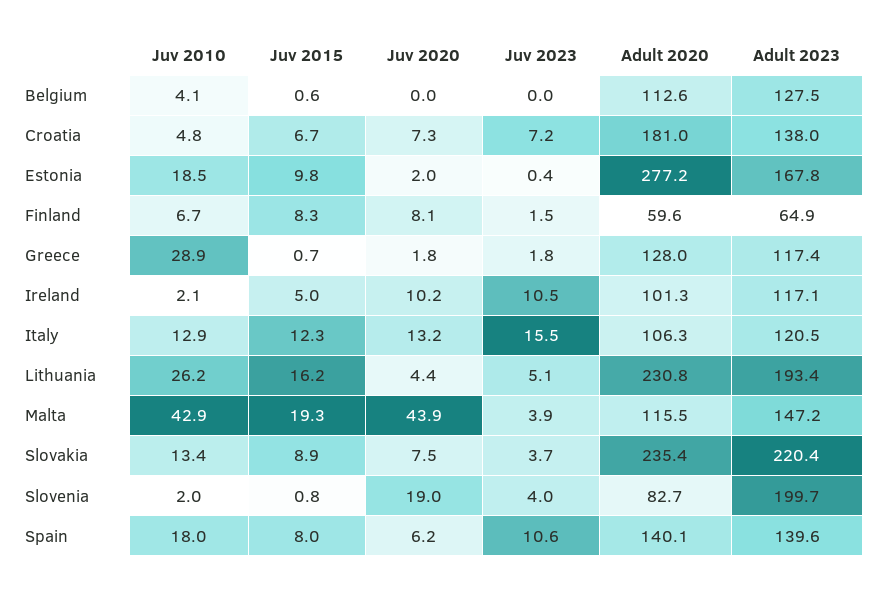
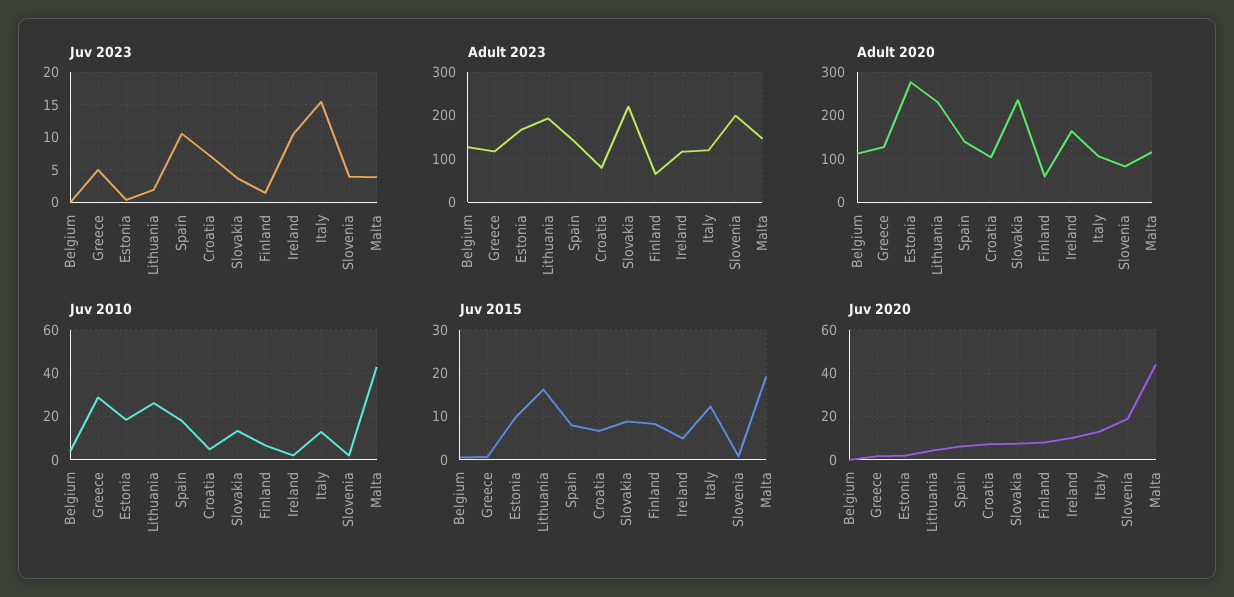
Adult 2020, Croatia: 181 -> 100
Adult 2023, Croatia: 138 -> 80
Juv 2023, Greece: 1.8 -> 5
Adult 2020, Ireland: 101.3 -> 160
Juv 2023, Lithuania: 5.1 -> 2

